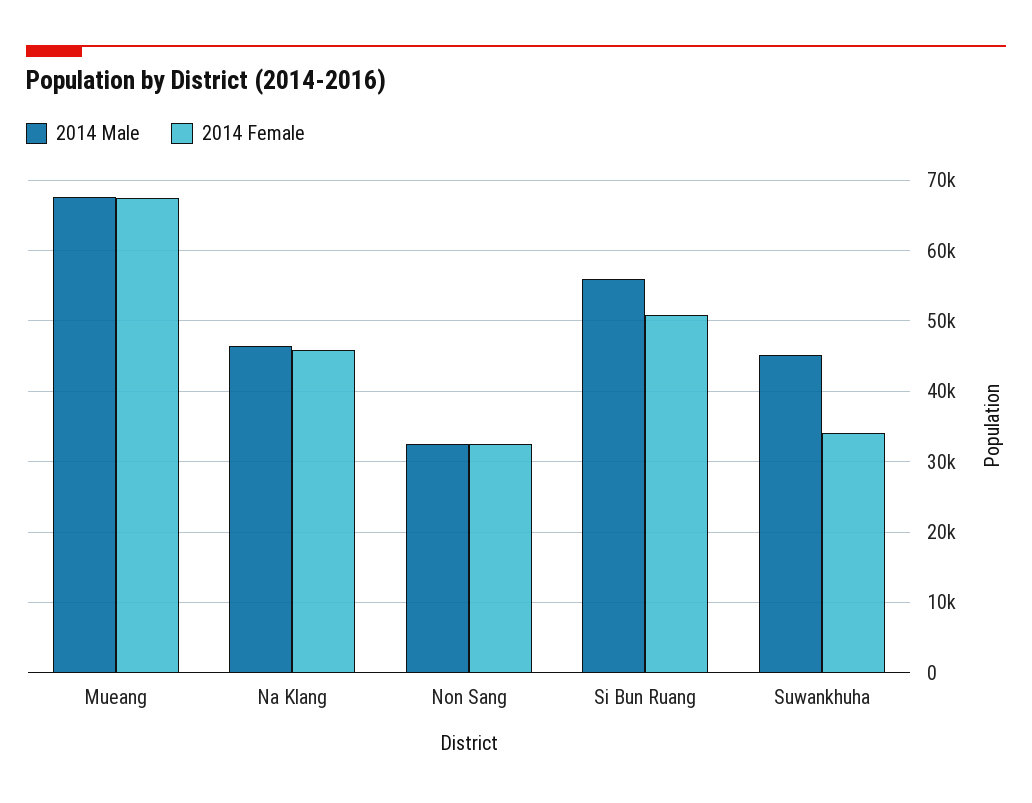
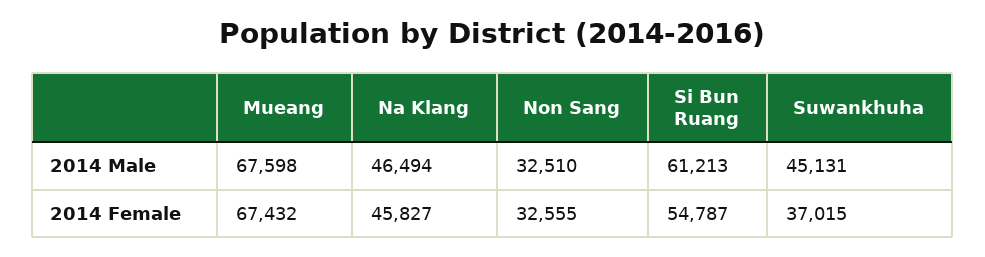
2014 Male, Si Bun Ruang: 56000 -> 61213
2014 Female, Si Bun Ruang: 51000 -> 54787
2014 Female, Suwankhuha: 34000 -> 37015

